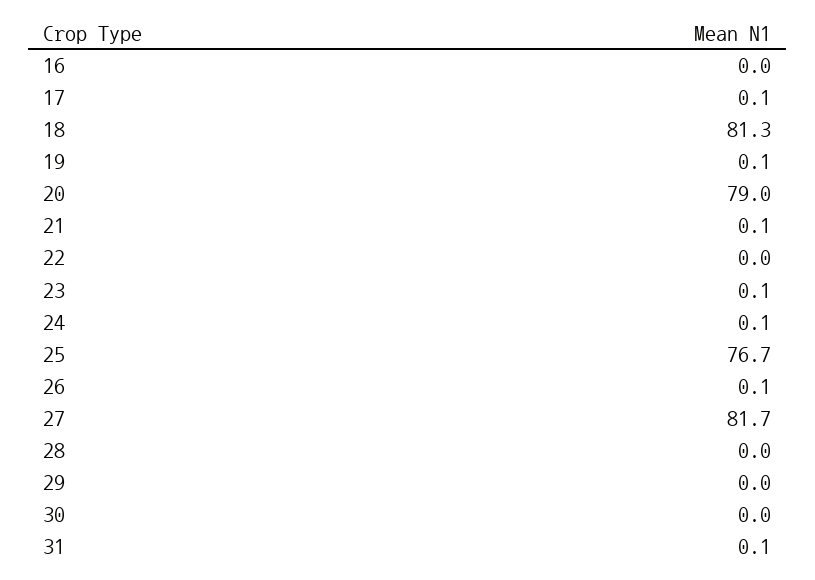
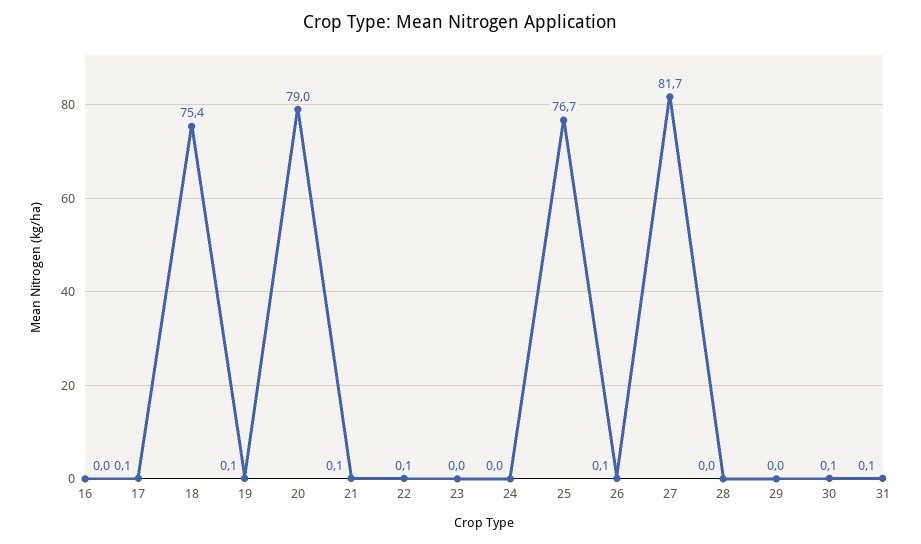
18: 81.3 -> 75.4
22: 0 -> 0.1
23: 0.1 -> 0
24: 0.1 -> 0
30: 0 -> 0.1

